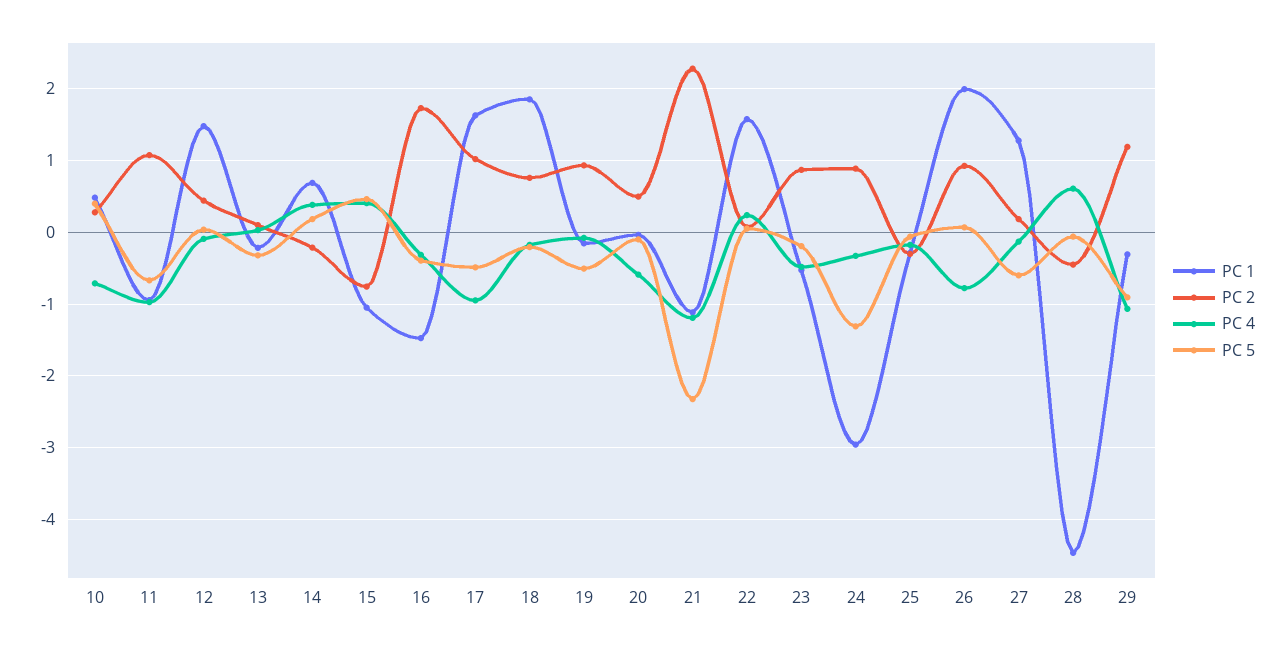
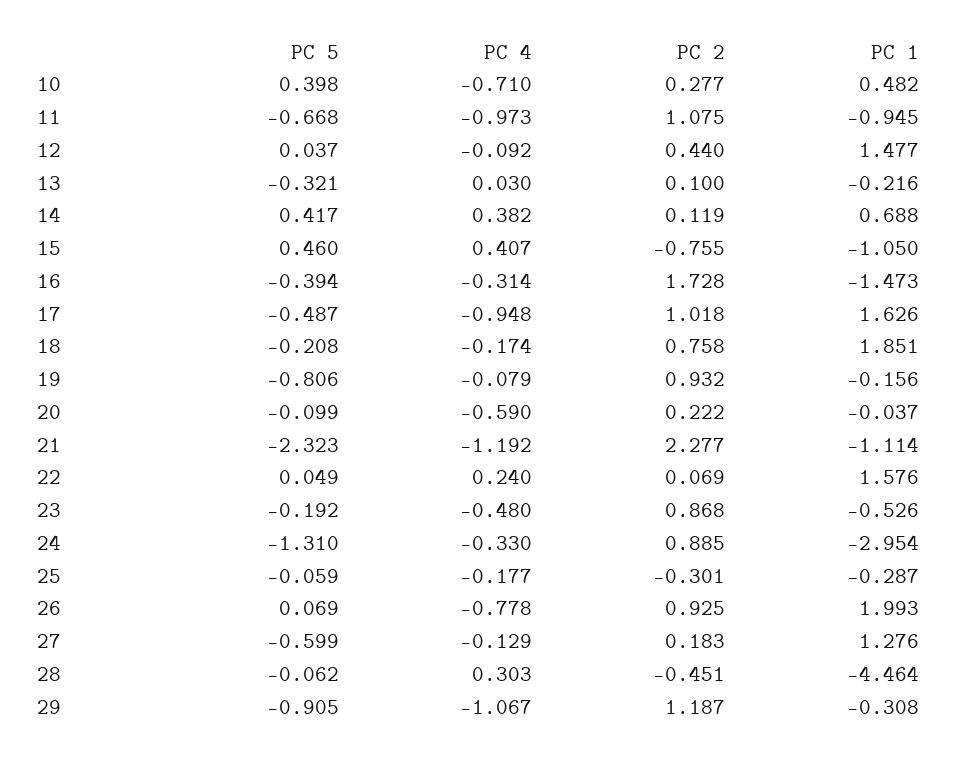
PC 2, 14: -0.2 -> 0.119
PC 5, 14: 0.2 -> 0.417
PC 5, 19: -0.5 -> -0.806
PC 2, 20: 0.5 -> 0.222
PC 4, 28: 0.6 -> 0.303

